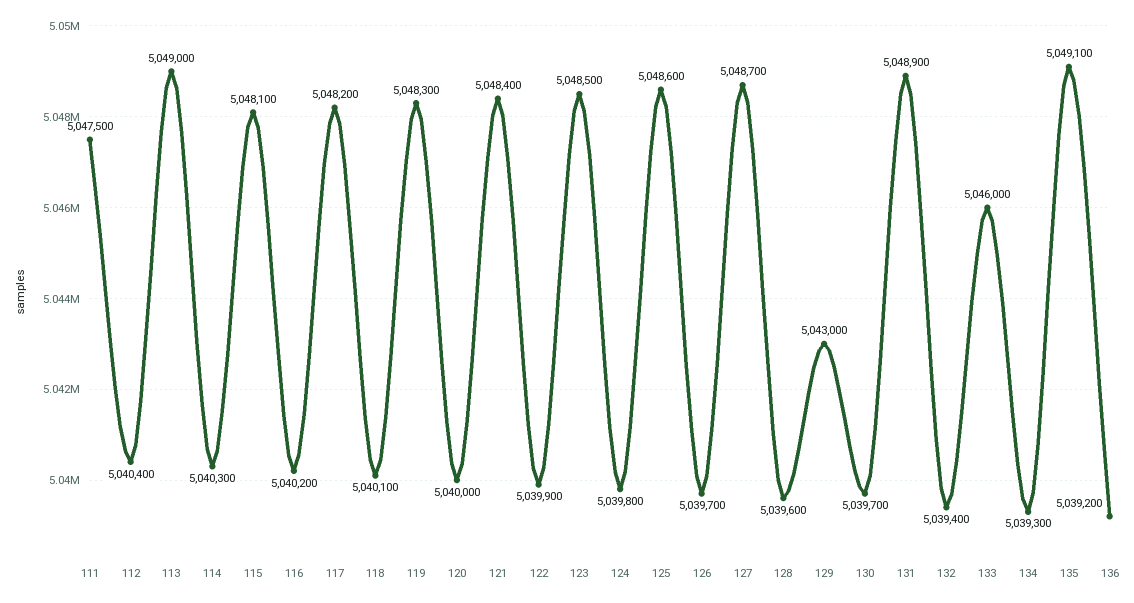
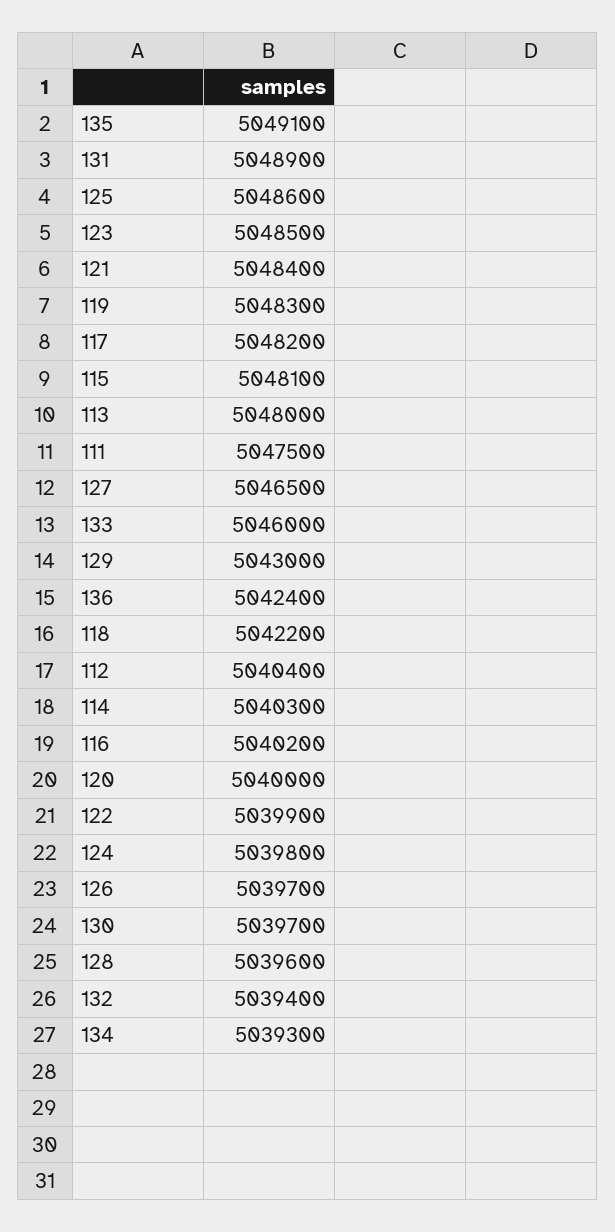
113: 5049000 -> 5048000
118: 5040100 -> 5042200
127: 5048700 -> 5046500
136: 5039200 -> 5042400

